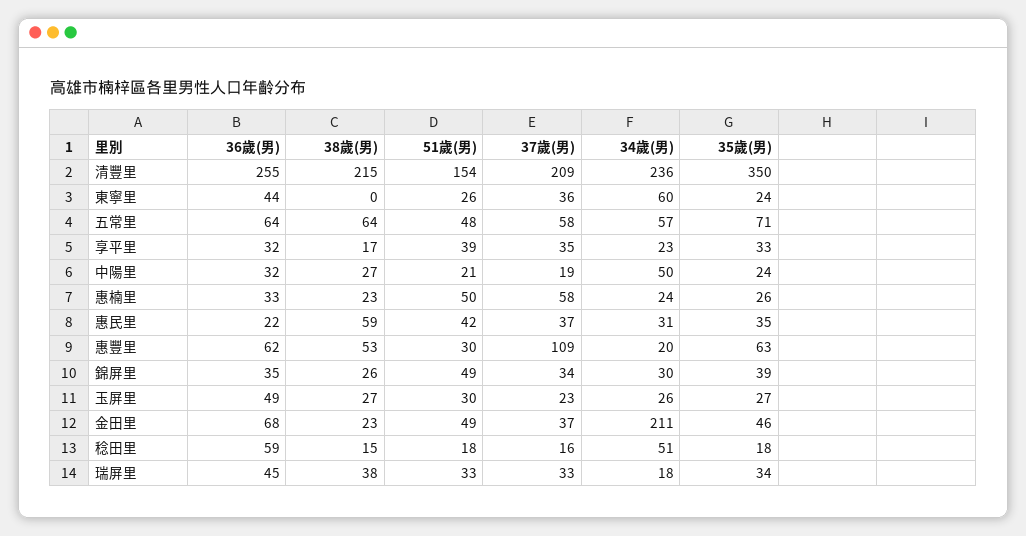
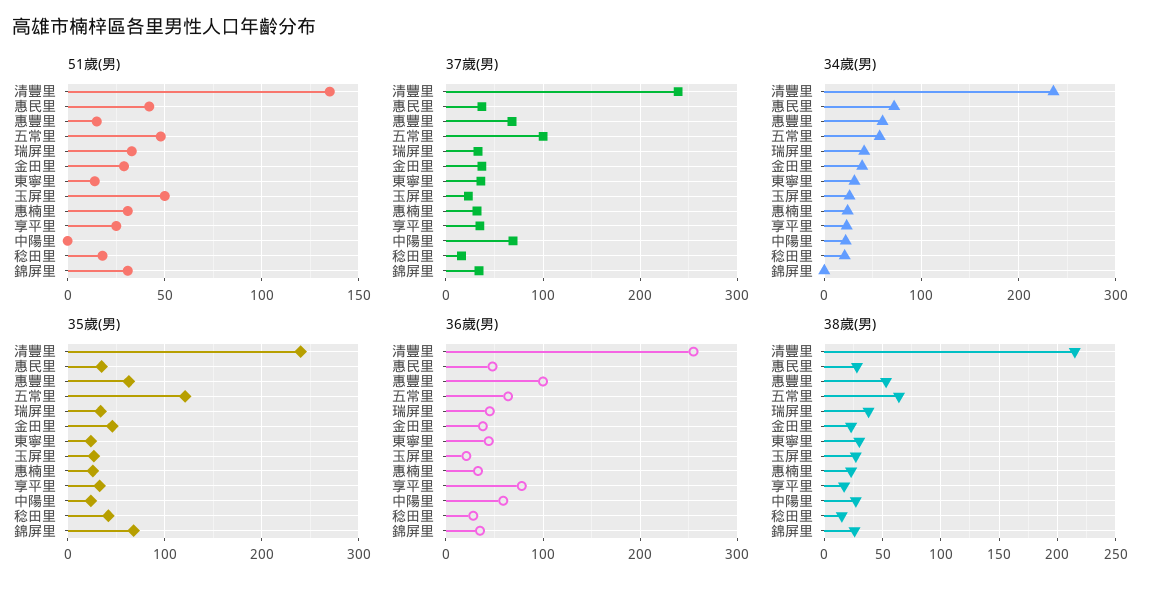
51歲(男), 清豐里: 154 -> 135
37歲(男), 清豐里: 209 -> 240
35歲(男), 清豐里: 350 -> 240
38歲(男), 東寧里: 0 -> 30
51歲(男), 東寧里: 26 -> 15
34歲(男), 東寧里: 60 -> 30
37歲(男), 五常里: 58 -> 100
35歲(男), 五常里: 71 -> 120
36歲(男), 享平里: 32 -> 80
51歲(男), 享平里: 39 -> 25
36歲(男), 中陽里: 32 -> 60
51歲(男), 中陽里: 21 -> 0
37歲(男), 中陽里: 19 -> 70
34歲(男), 中陽里: 50 -> 20
51歲(男), 惠楠里: 50 -> 30
37歲(男), 惠楠里: 58 -> 30
36歲(男), 惠民里: 22 -> 50
38歲(男), 惠民里: 59 -> 30
34歲(男), 惠民里: 31 -> 70
36歲(男), 惠豐里: 62 -> 100
51歲(男), 惠豐里: 30 -> 15
37歲(男), 惠豐里: 109 -> 70
34歲(男), 惠豐里: 20 -> 60
51歲(男), 錦屏里: 49 -> 30
34歲(男), 錦屏里: 30 -> 0
35歲(男), 錦屏里: 39 -> 70
36歲(男), 玉屏里: 49 -> 20
51歲(男), 玉屏里: 30 -> 50
36歲(男), 金田里: 68 -> 40
51歲(男), 金田里: 49 -> 30
34歲(男), 金田里: 211 -> 40
36歲(男), 稔田里: 59 -> 30
34歲(男), 稔田里: 51 -> 20
35歲(男), 稔田里: 18 -> 40
34歲(男), 瑞屏里: 18 -> 40

